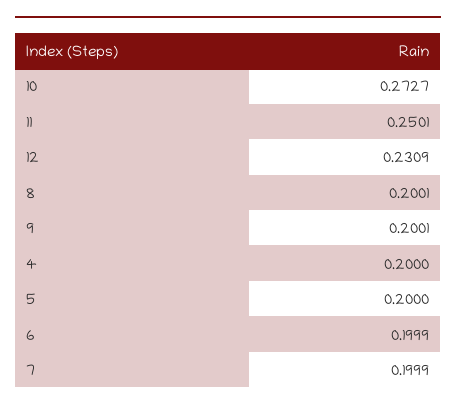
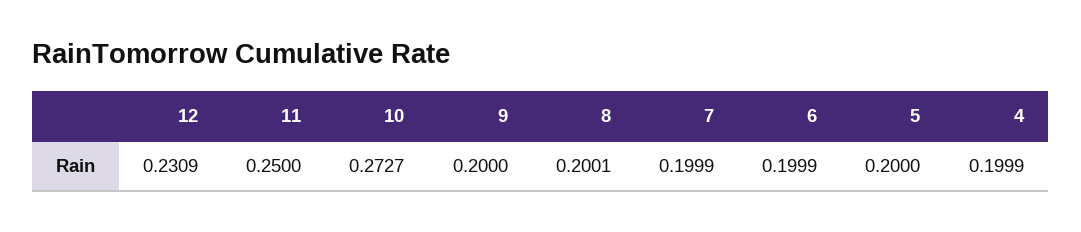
11: 0.2501 -> 0.25
9: 0.2001 -> 0.2
4: 0.2 -> 0.1999

